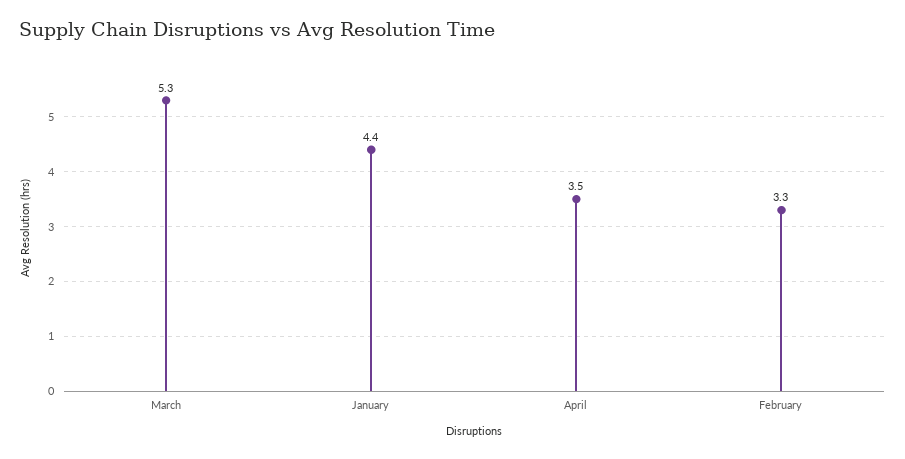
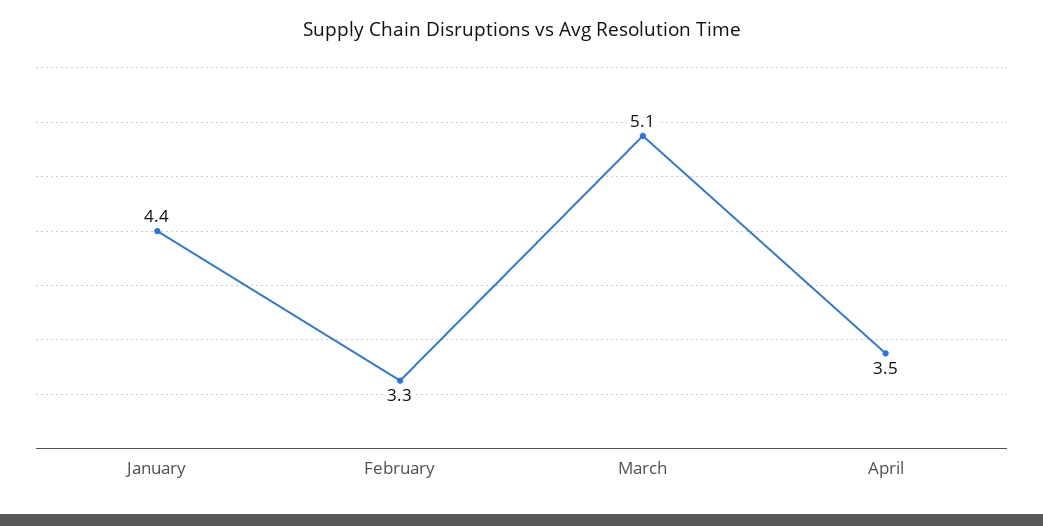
March: 5.3 -> 5.1

